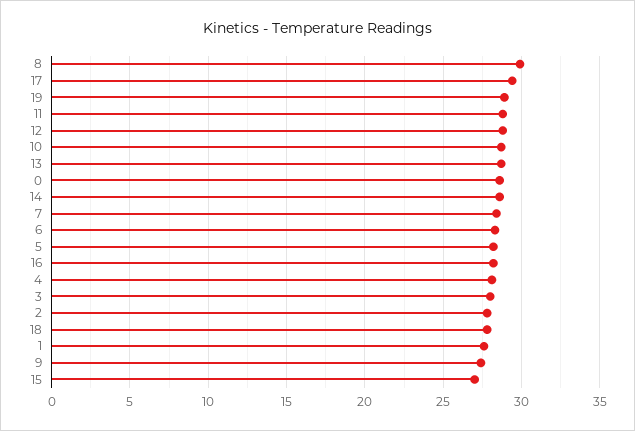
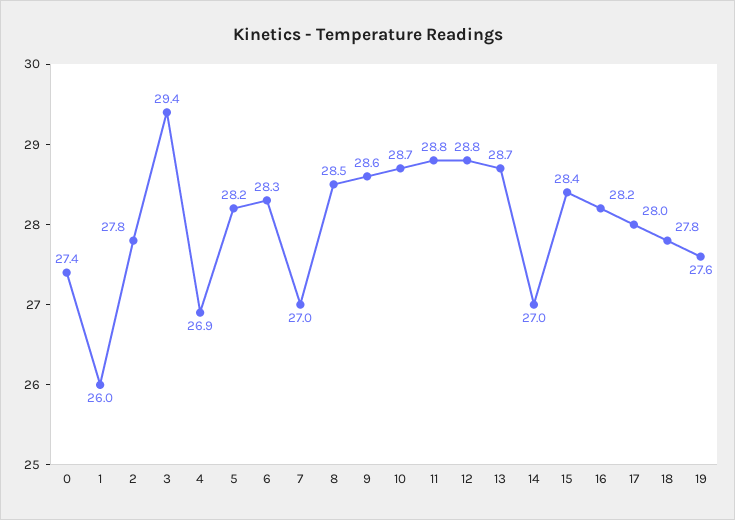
8: 30 -> 28.5
17: 29.5 -> 28
19: 29 -> 27.6
0: 28.5 -> 27.4
14: 28.5 -> 27
7: 28.5 -> 27
4: 28 -> 26.9
3: 28 -> 29.4
1: 27.5 -> 26
9: 27.5 -> 28.6
15: 27 -> 28.4

